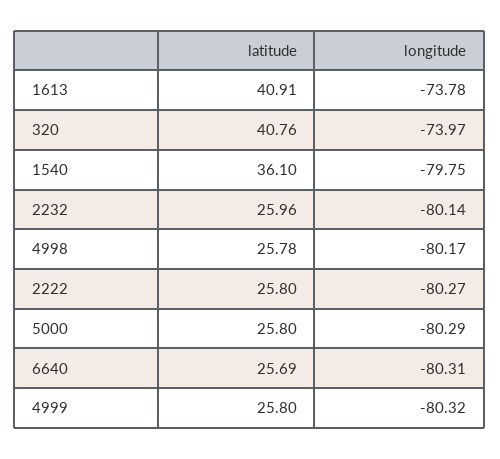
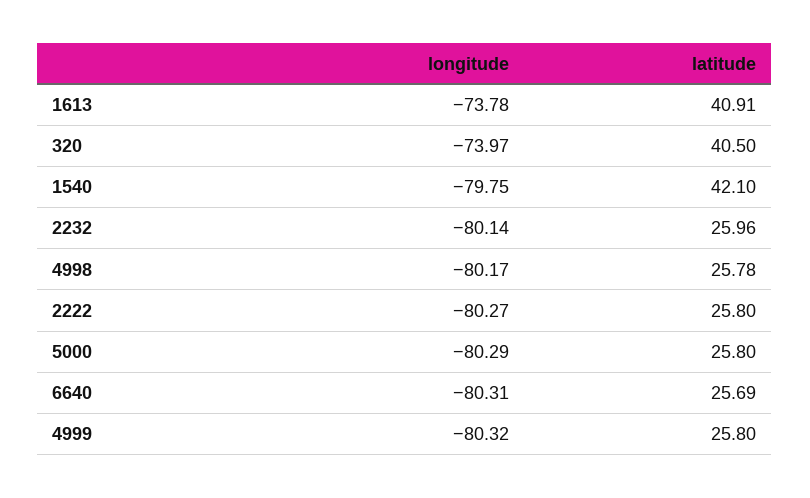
latitude, 320: 40.76 -> 40.5
latitude, 1540: 36.1 -> 42.1

